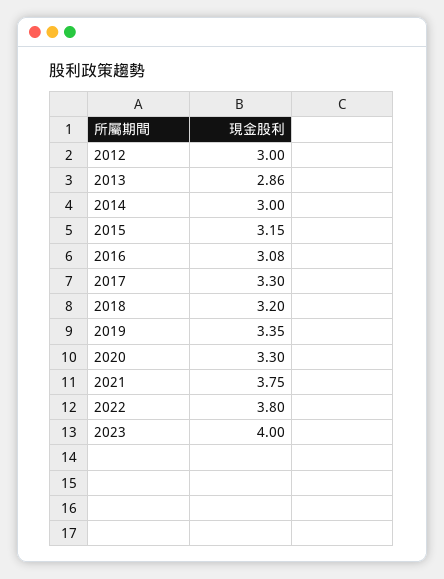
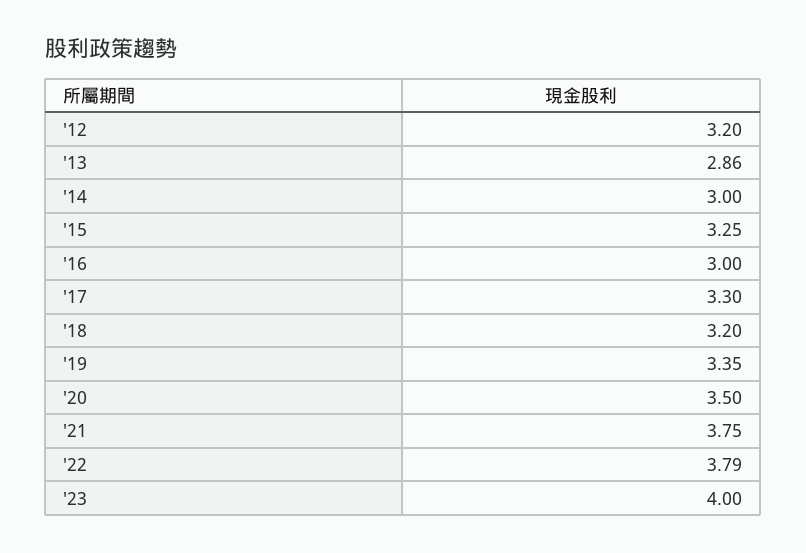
2012: 3 -> 3.2
2015: 3.15 -> 3.25
2016: 3.08 -> 3
2020: 3.3 -> 3.5
2022: 3.8 -> 3.79

